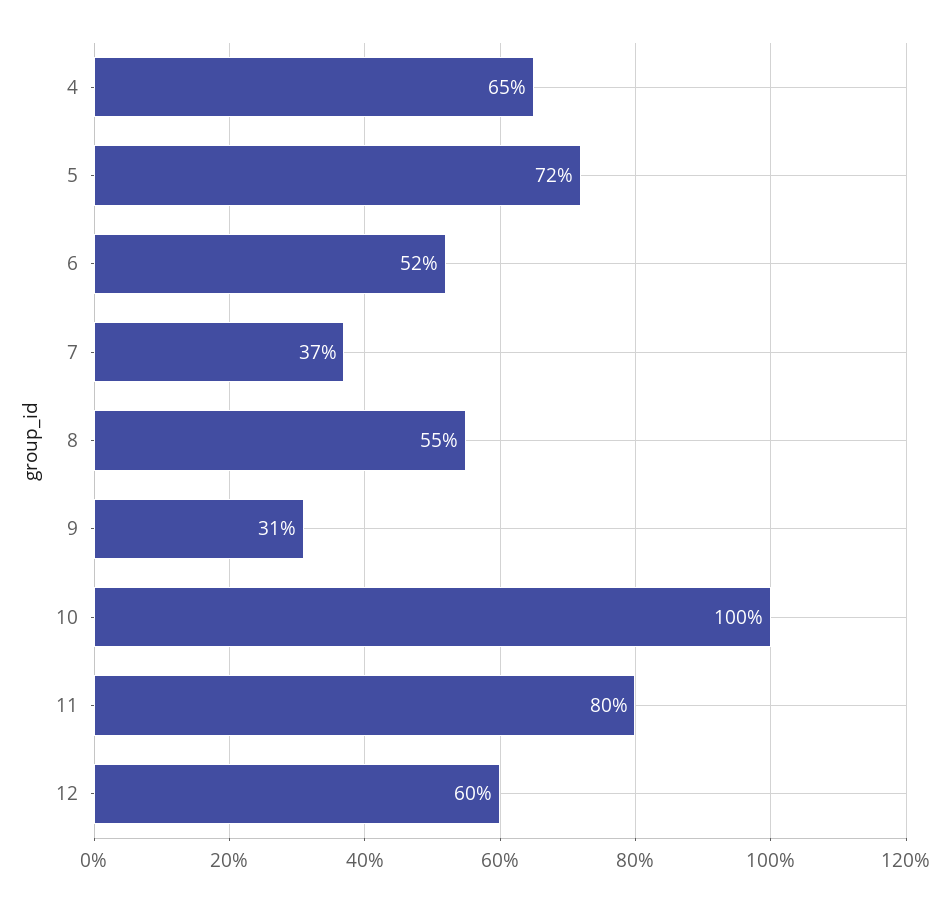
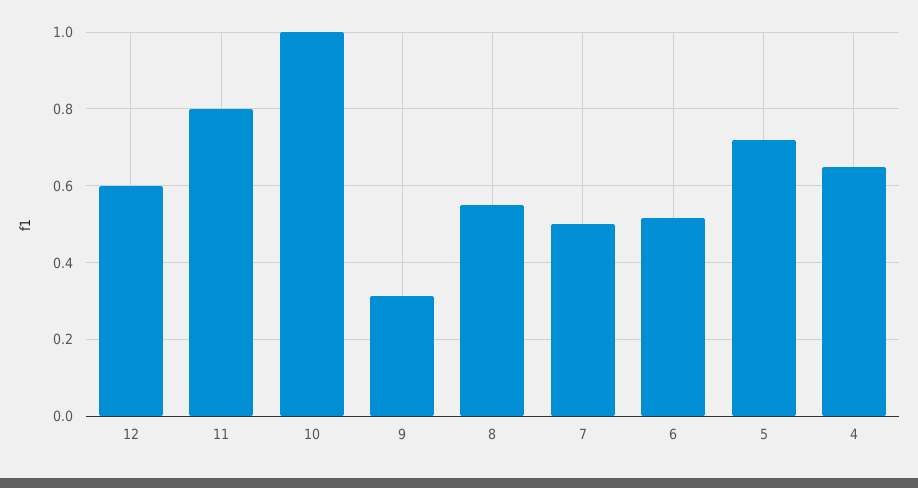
7: 0.37 -> 0.5

